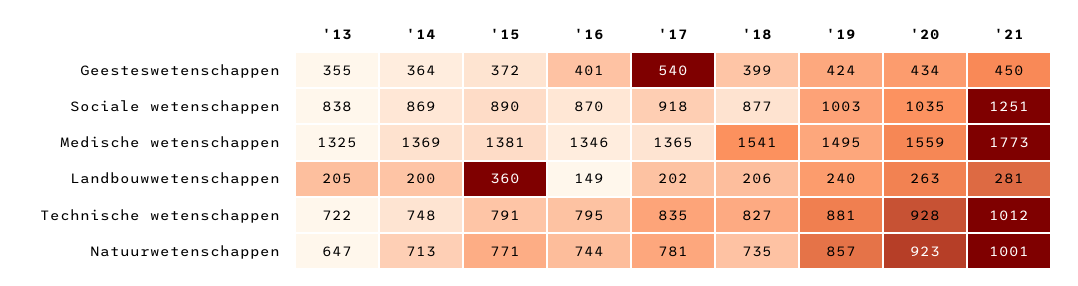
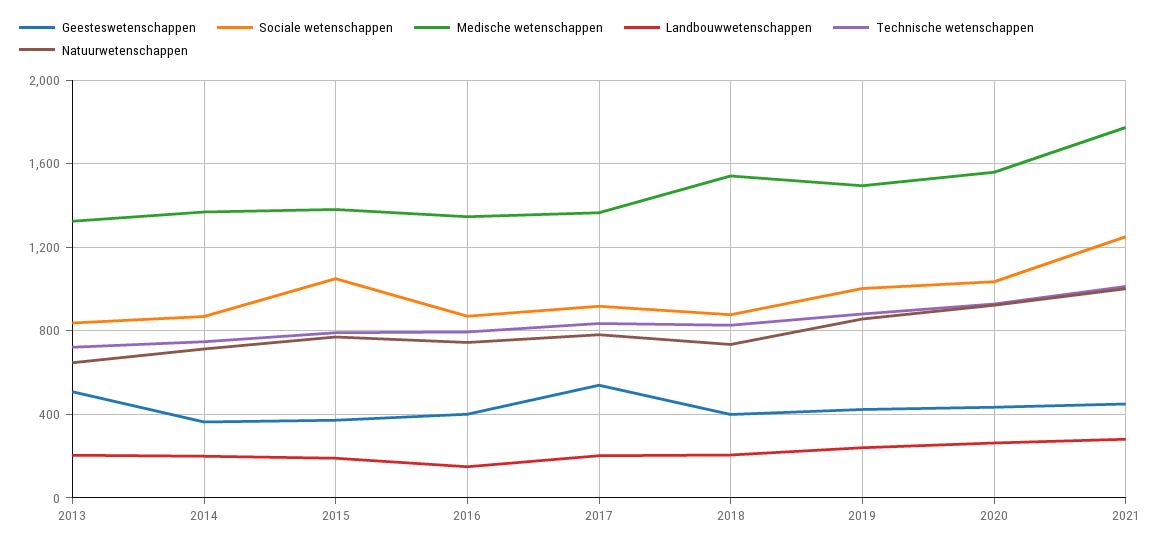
Geesteswetenschappen, '13: 355 -> 500
Sociale wetenschappen, '15: 890 -> 1050
Landbouwwetenschappen, '15: 360 -> 200

